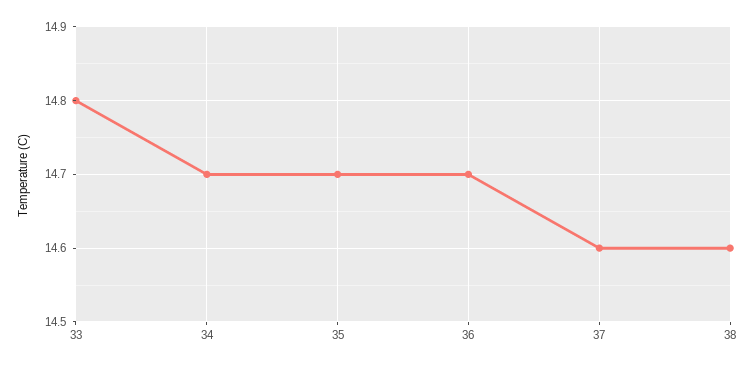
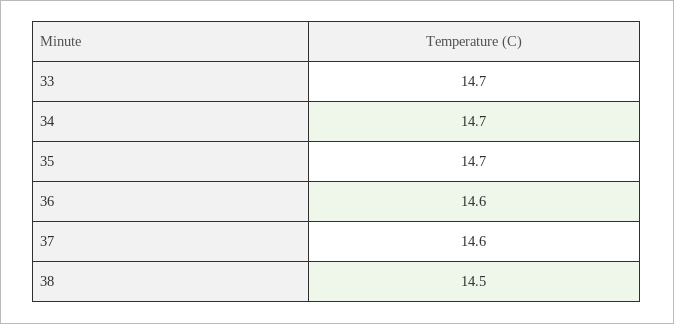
33: 14.8 -> 14.7
36: 14.7 -> 14.6
38: 14.6 -> 14.5

